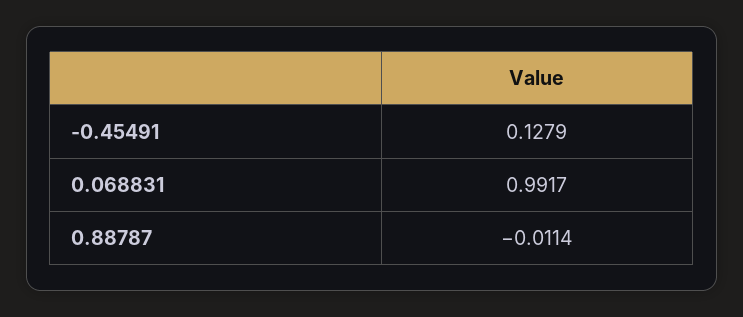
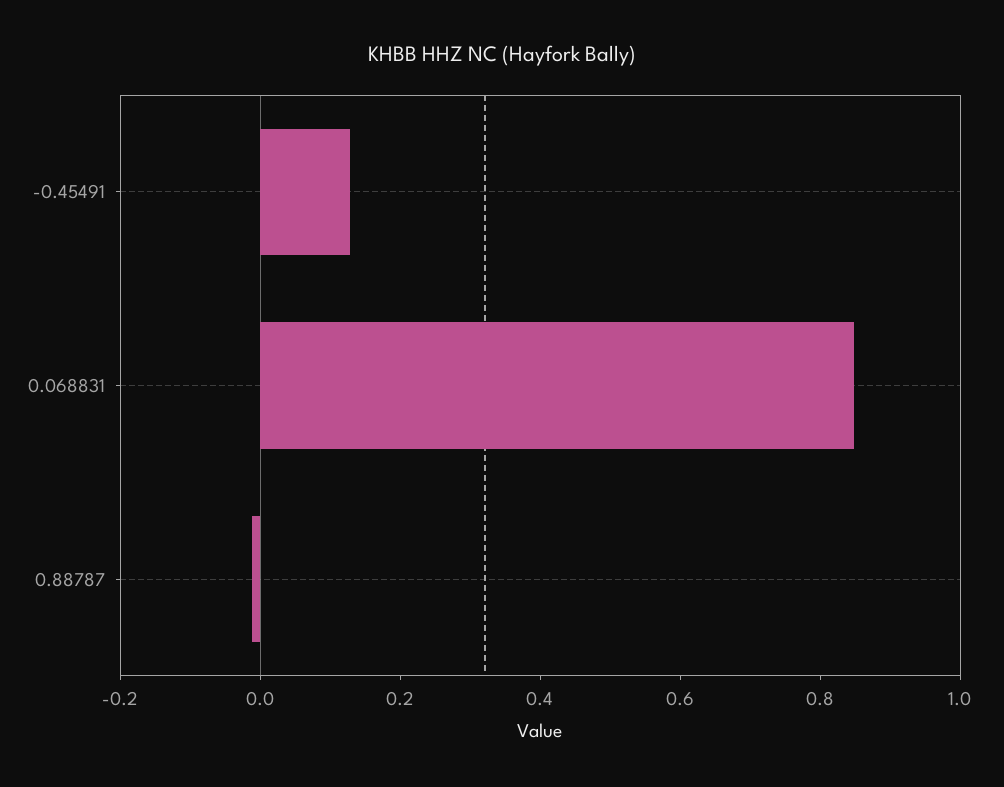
0.068831: 0.9917 -> 0.85

